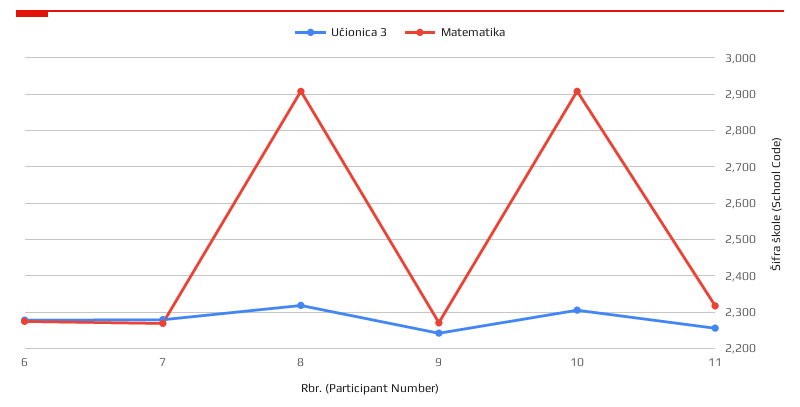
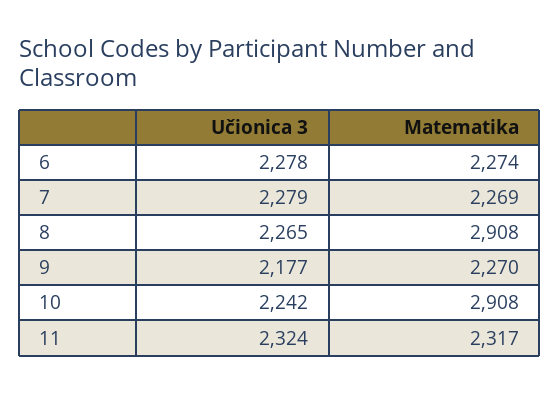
Učionica 3, 8: 2320 -> 2265
Učionica 3, 9: 2240 -> 2177
Učionica 3, 10: 2300 -> 2242
Učionica 3, 11: 2260 -> 2324

